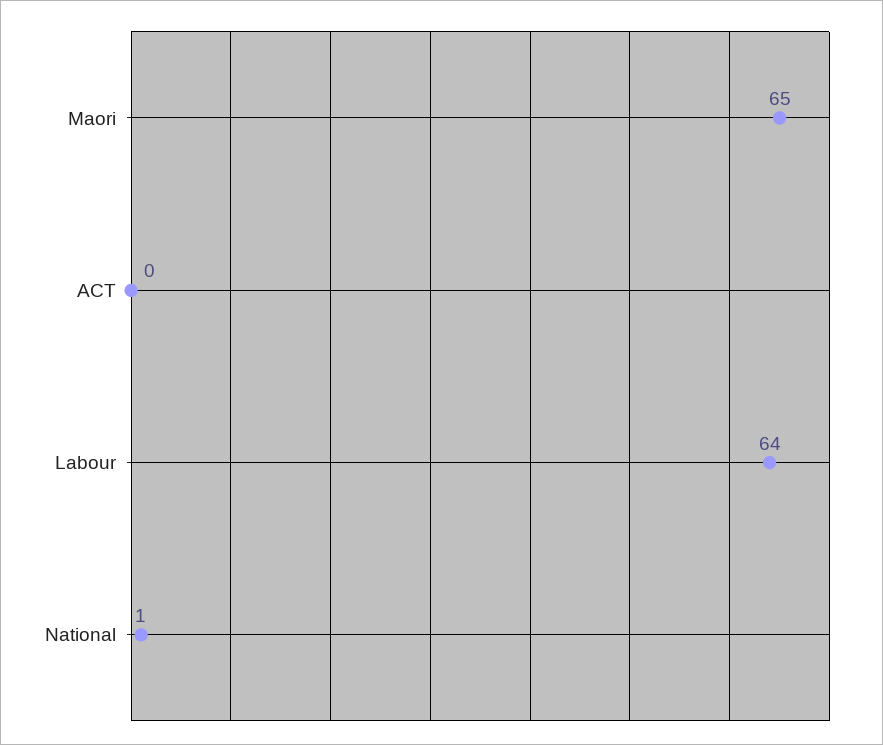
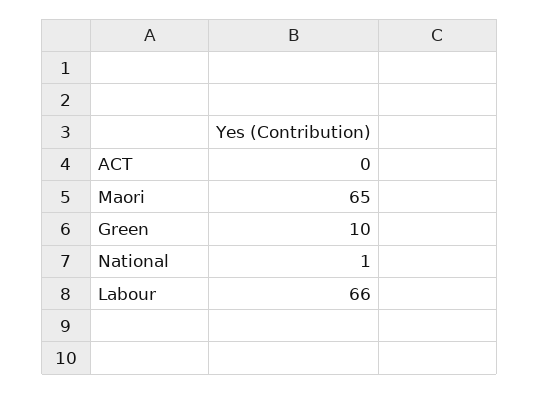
Labour: 64 -> 66
Green: none -> 10

